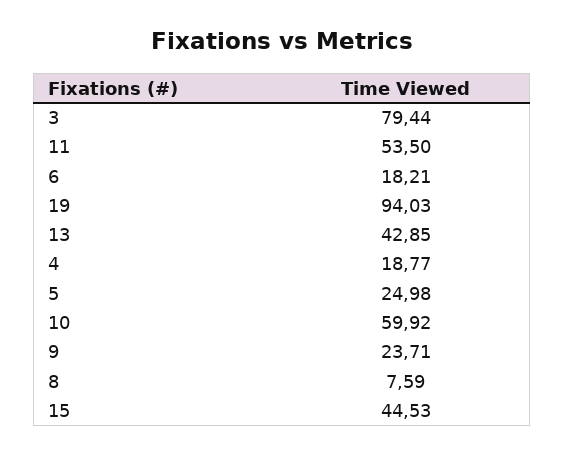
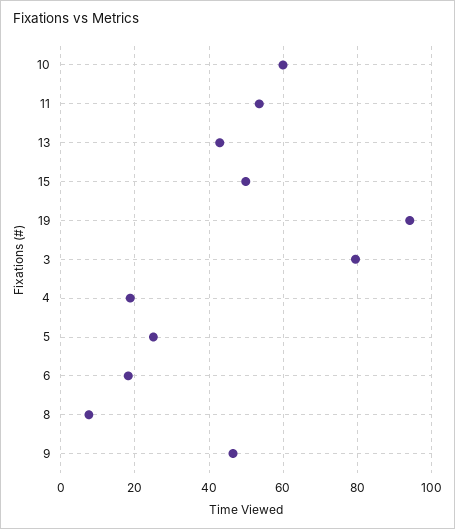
9: 23.71 -> 46
15: 44.53 -> 50

